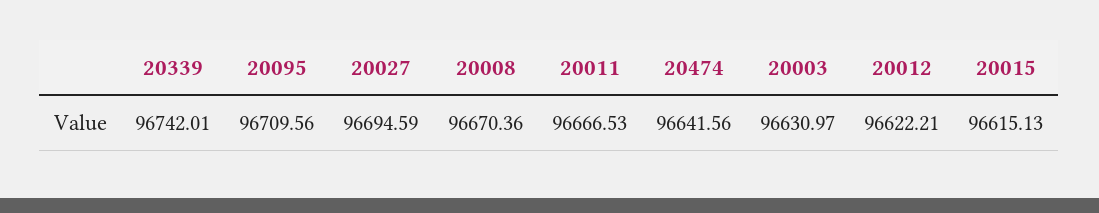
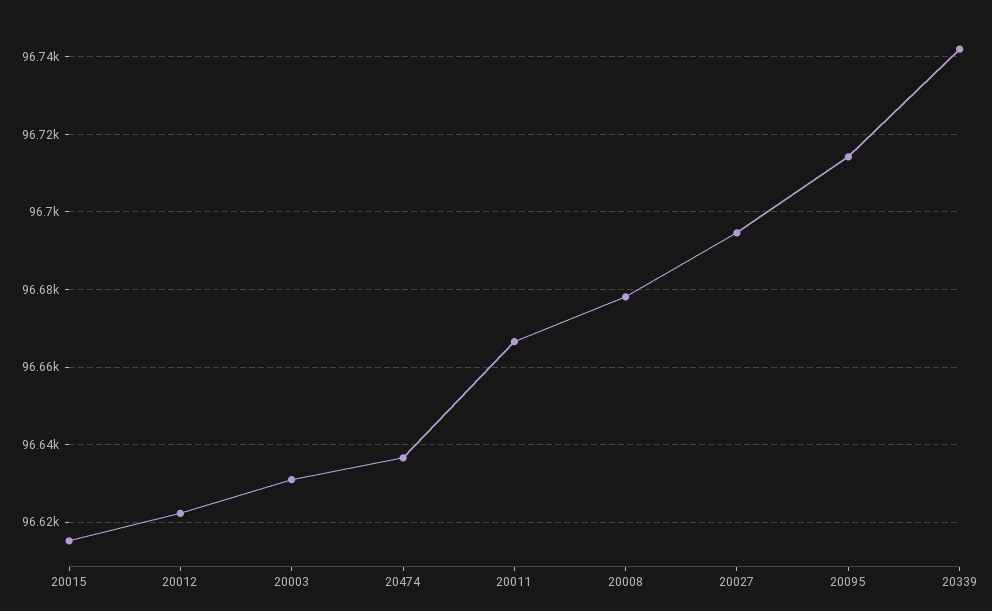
20095: 96709.56 -> 96714
20008: 96670.36 -> 96678
20474: 96641.56 -> 96636

